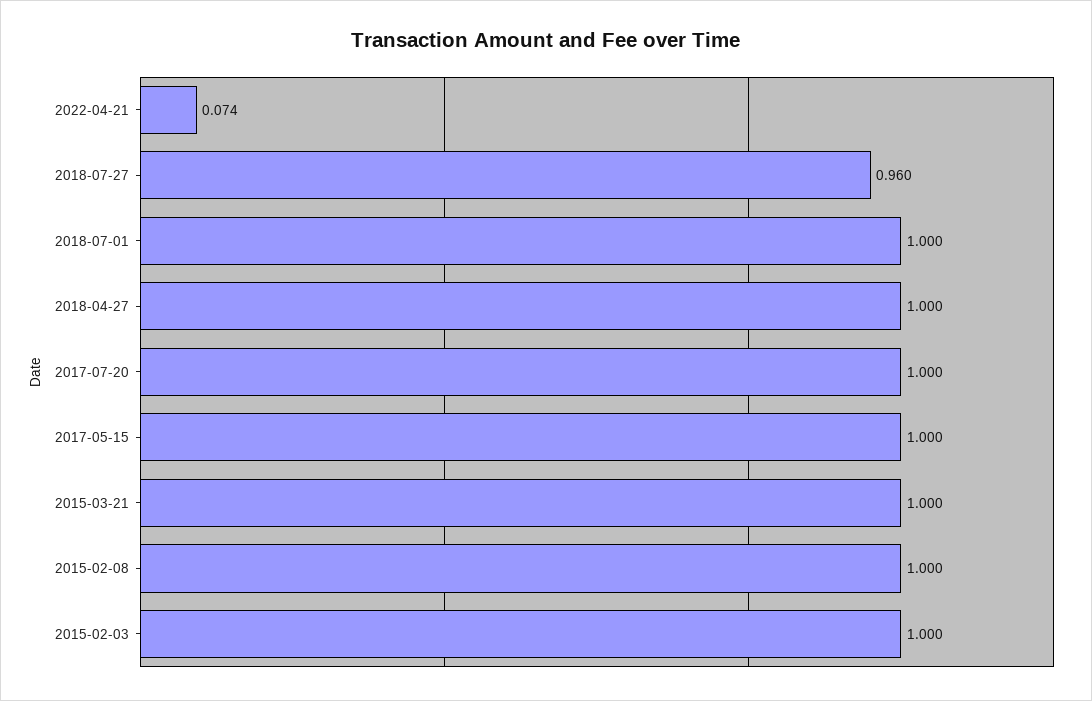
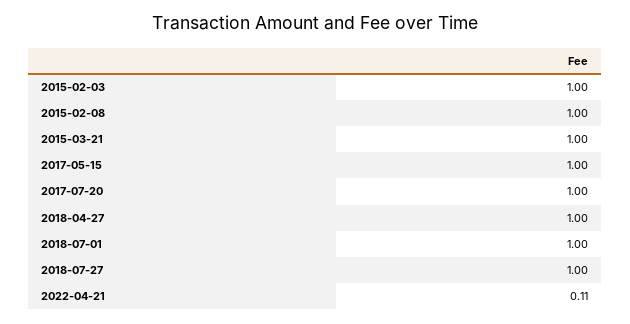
2022-04-21: 0.074 -> 0.11
2018-07-27: 0.96 -> 1

